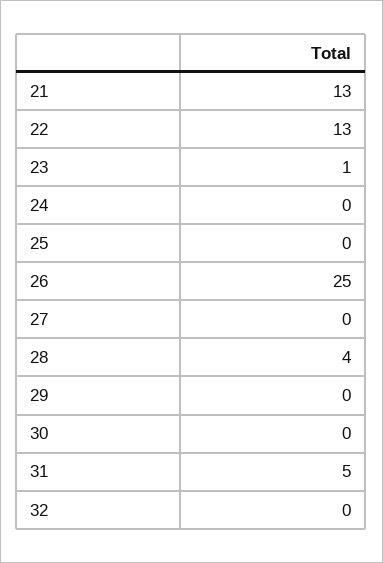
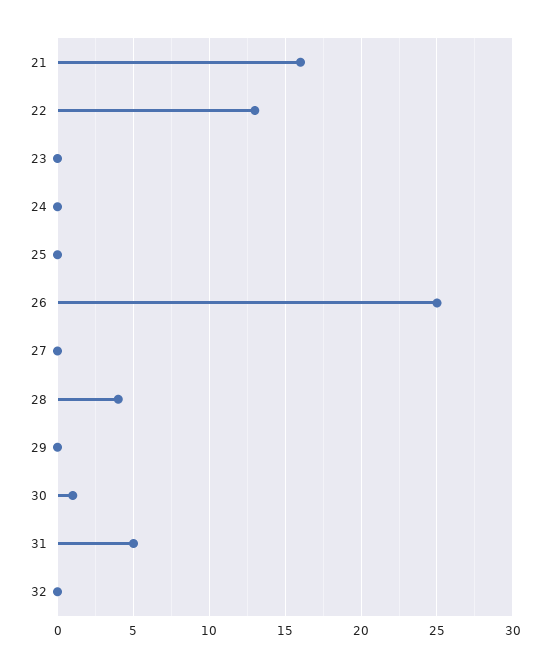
21: 13 -> 16
23: 1 -> 0
30: 0 -> 1

